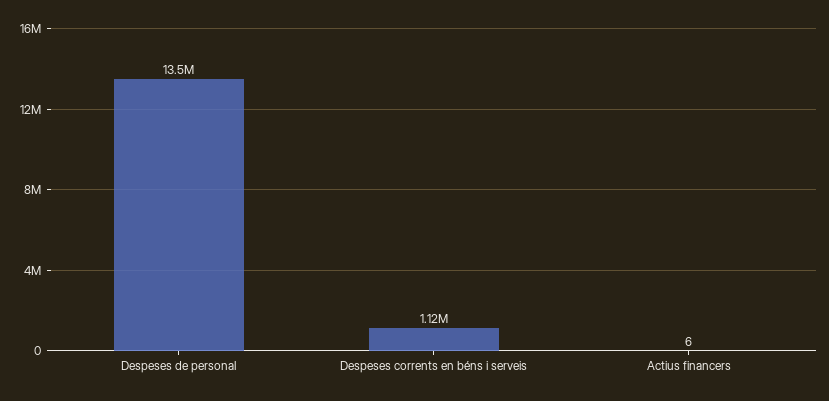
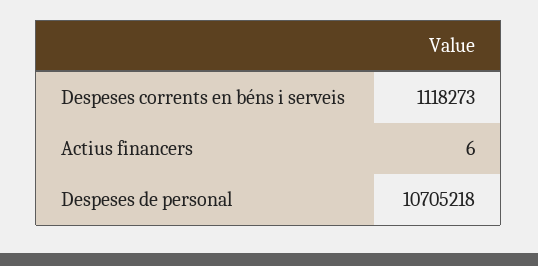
Despeses de personal: 13500000 -> 10705218

